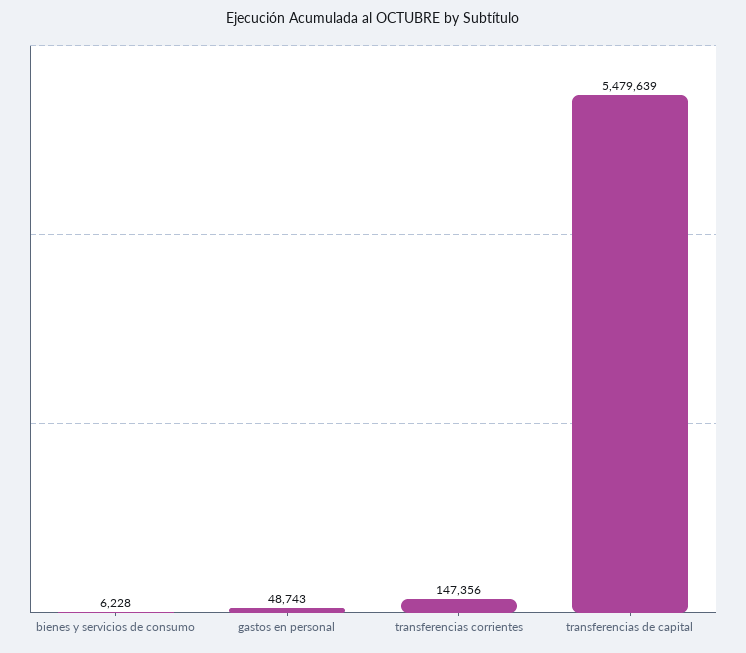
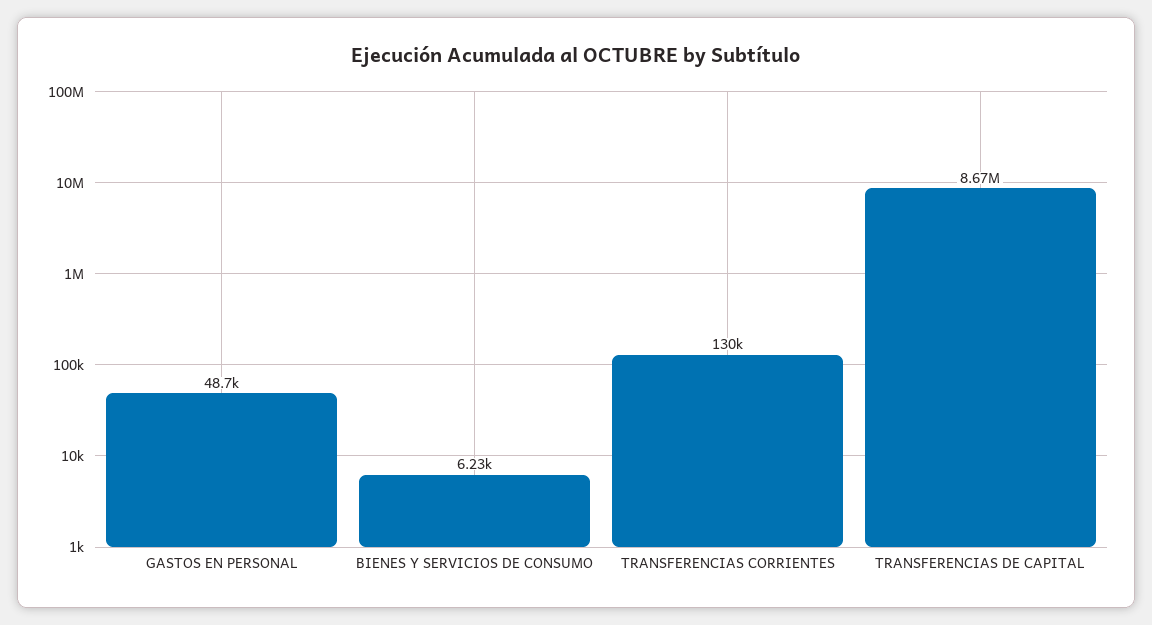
transferencias corrientes: 147356 -> 130000
transferencias de capital: 5479639 -> 8670000

